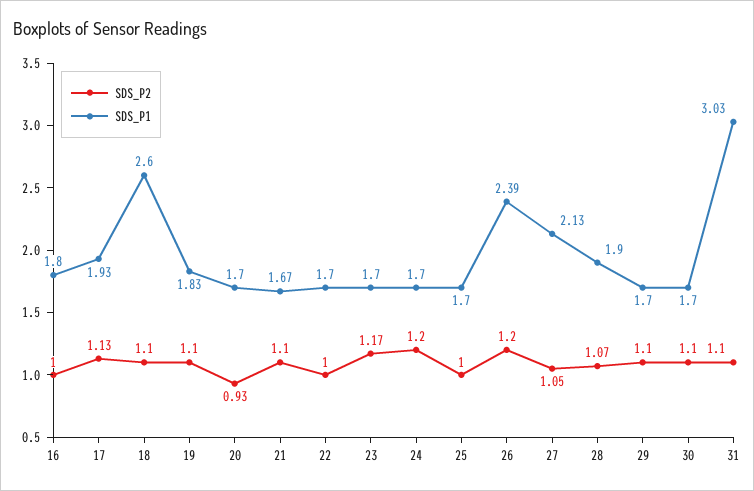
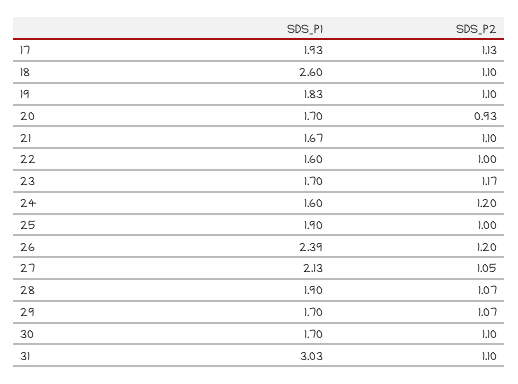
SDS_P2, 16: 1 -> none
SDS_P1, 16: 1.8 -> none
SDS_P1, 22: 1.7 -> 1.6
SDS_P1, 24: 1.7 -> 1.6
SDS_P1, 25: 1.7 -> 1.9
SDS_P2, 29: 1.1 -> 1.07

